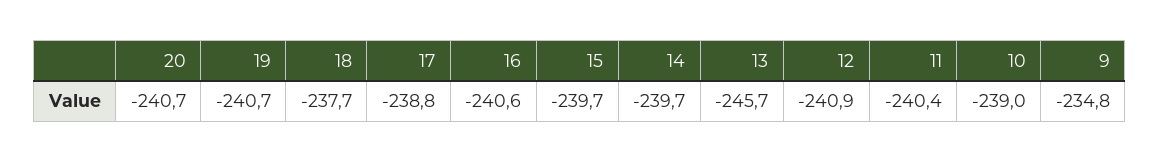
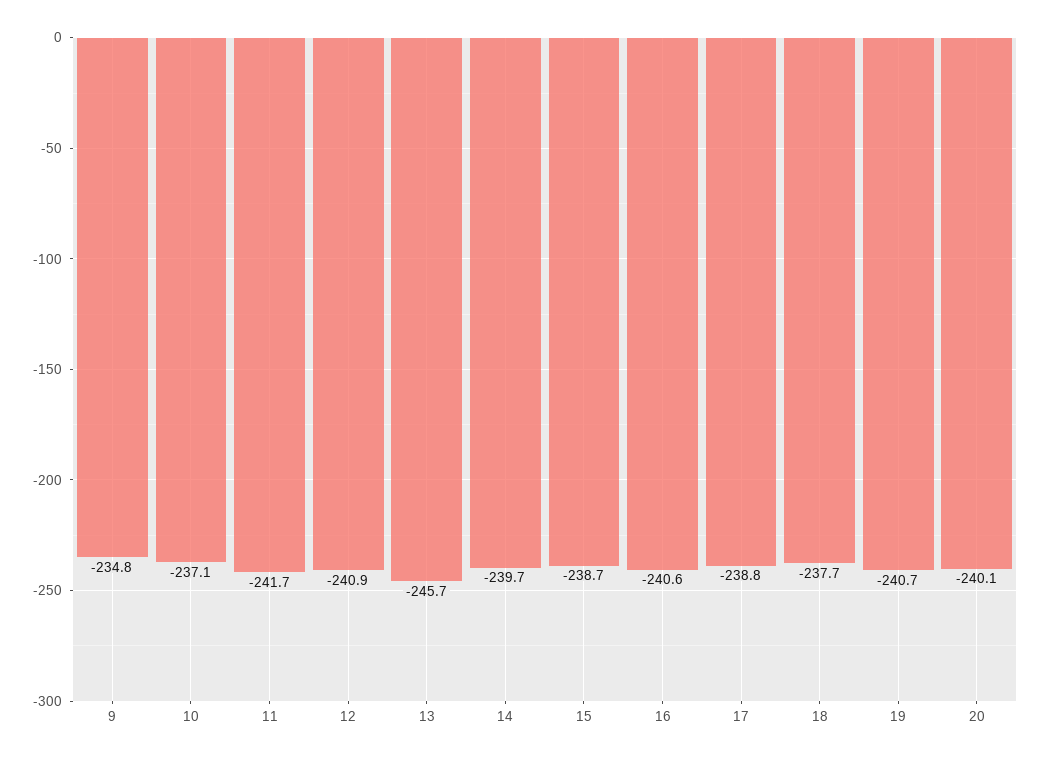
20: -240.7 -> -240.1
15: -239.7 -> -238.7
11: -240.4 -> -241.7
10: -239 -> -237.1

